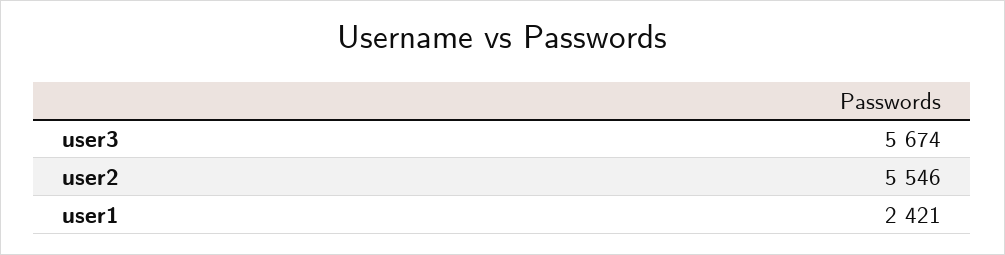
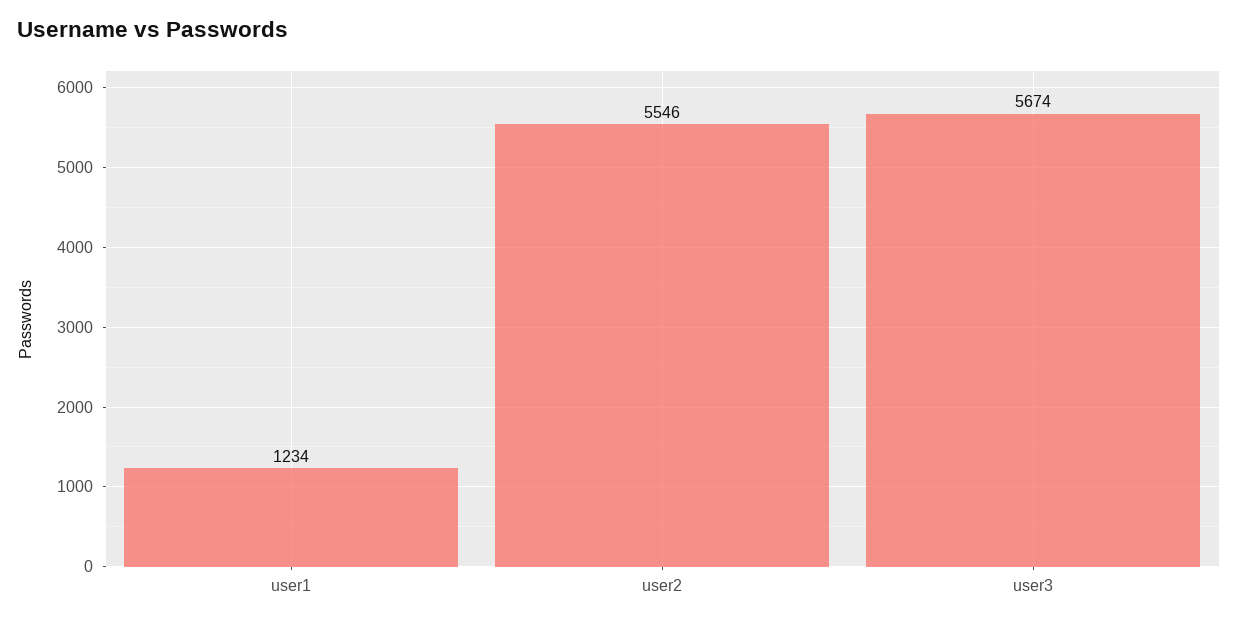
user1: 2421 -> 1234

